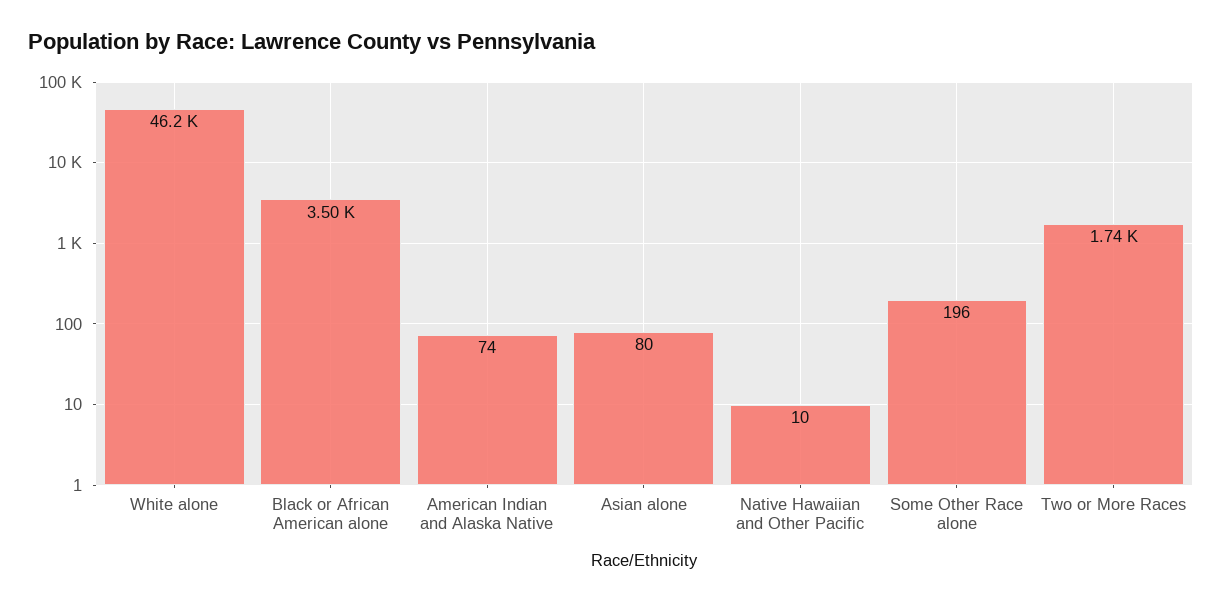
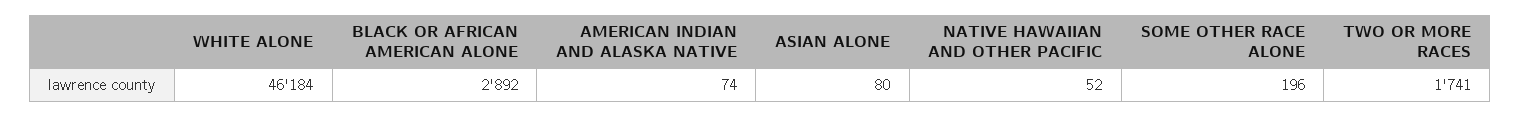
Black or African American alone: 3500 -> 2892
Native Hawaiian and Other Pacific: 10 -> 52

